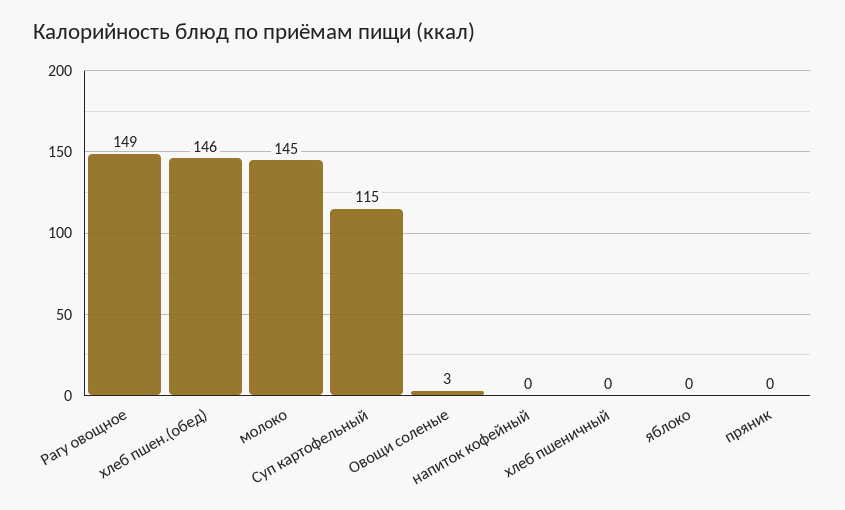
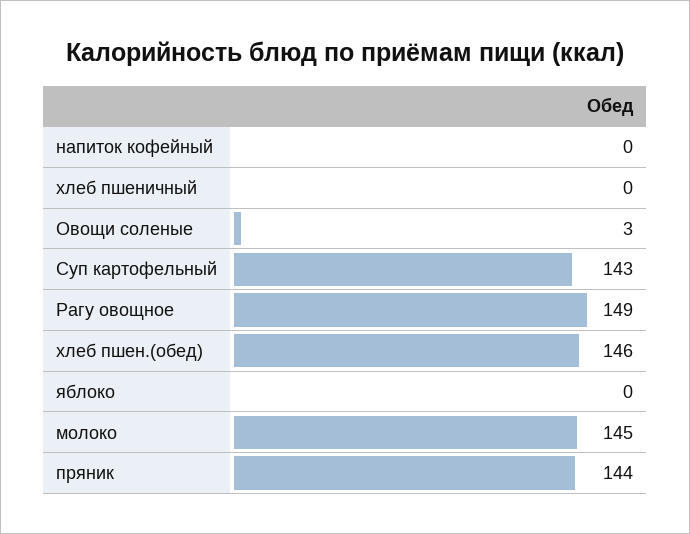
Суп картофельный: 115 -> 143
пряник: 0 -> 144

